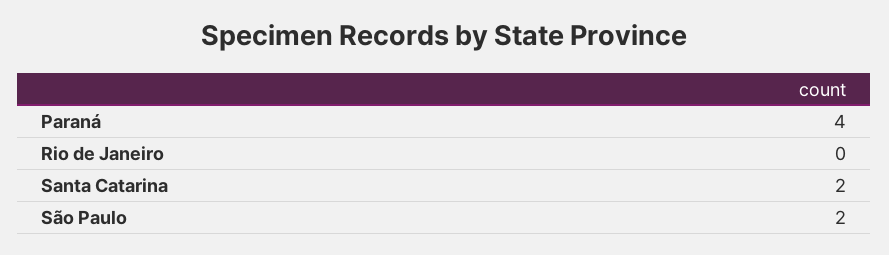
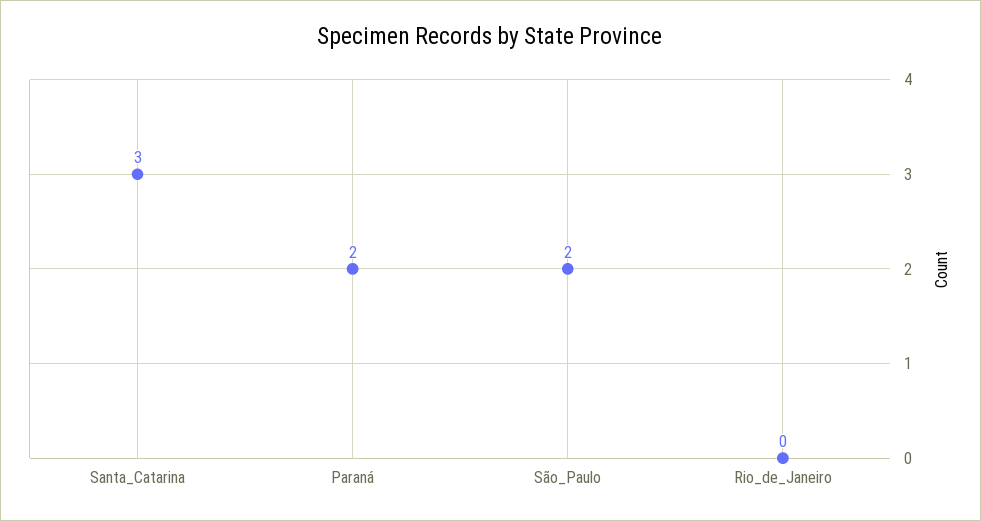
Paraná: 4 -> 2
Santa Catarina: 2 -> 3

